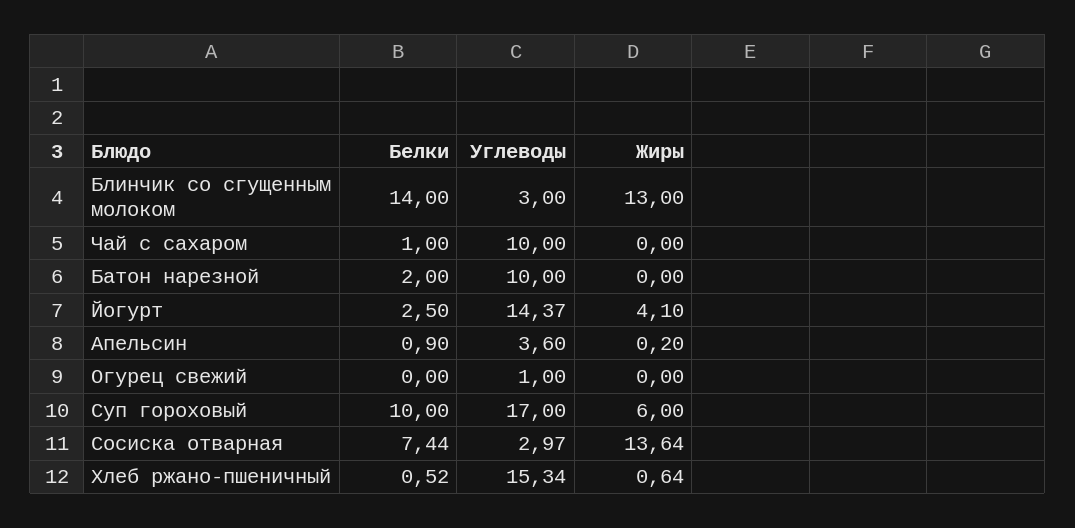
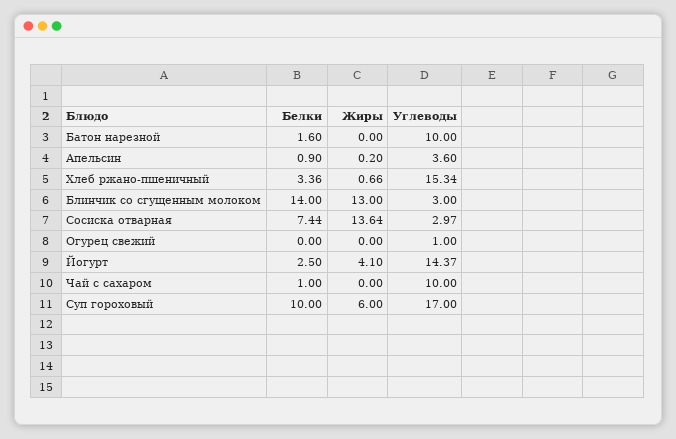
Белки, Батон нарезной: 2 -> 1.6
Белки, Хлеб ржано-пшеничный: 0.52 -> 3.36
Жиры, Хлеб ржано-пшеничный: 0.64 -> 0.66

